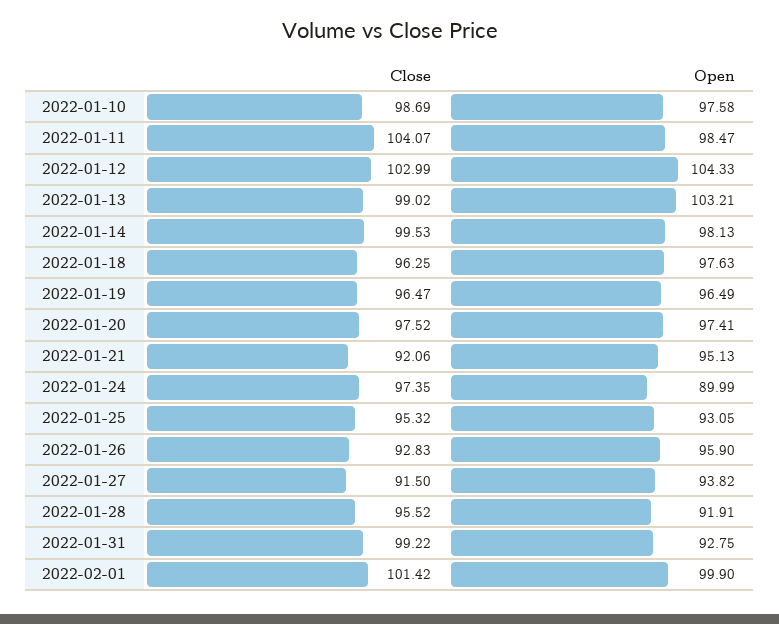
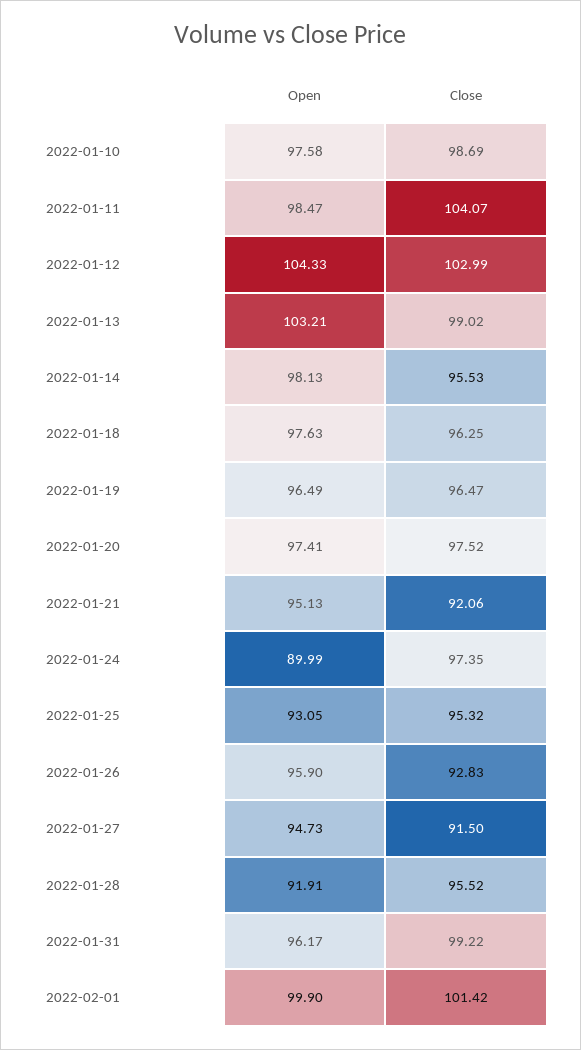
Close, 2022-01-14: 99.53 -> 95.53
Open, 2022-01-27: 93.82 -> 94.73
Open, 2022-01-31: 92.75 -> 96.17

